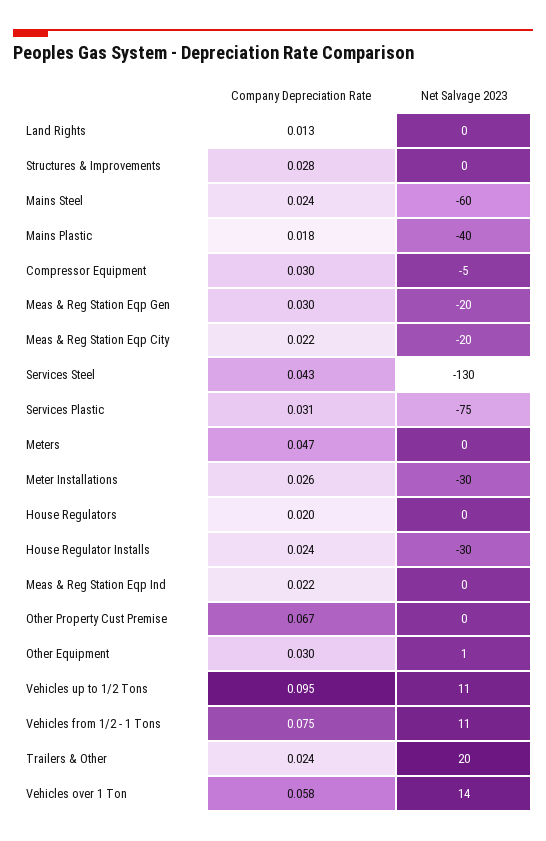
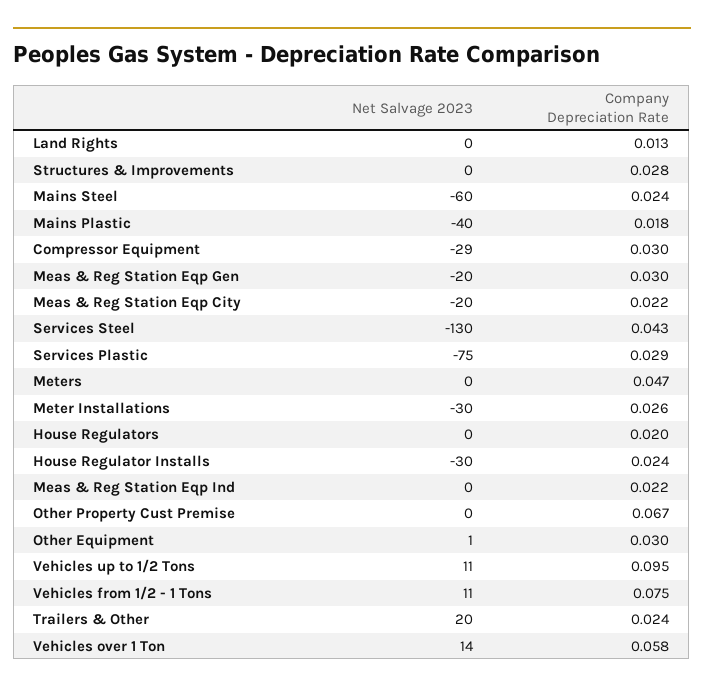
Net Salvage 2023, Compressor Equipment: -5 -> -29
Company Depreciation Rate, Services Plastic: 0.031 -> 0.029

